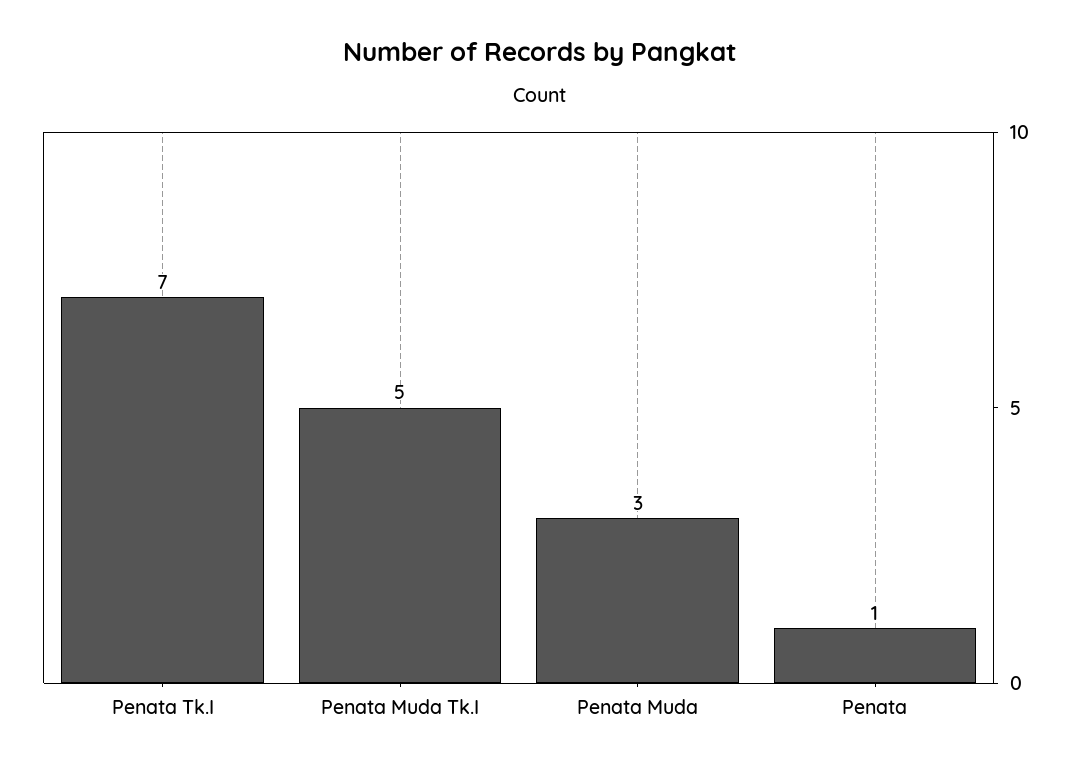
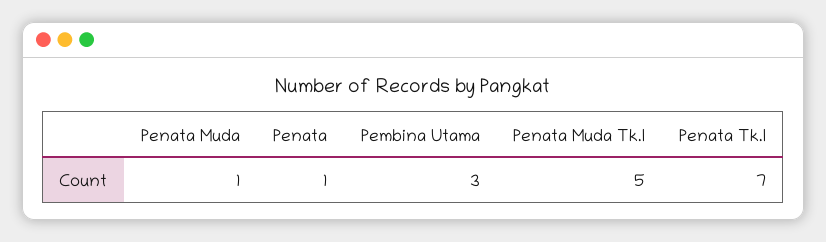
Penata Muda: 3 -> 1
Pembina Utama: none -> 3

